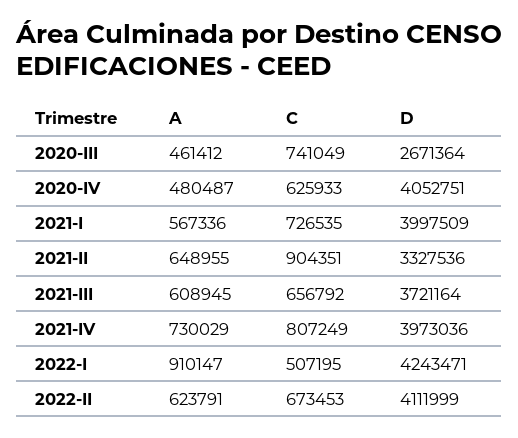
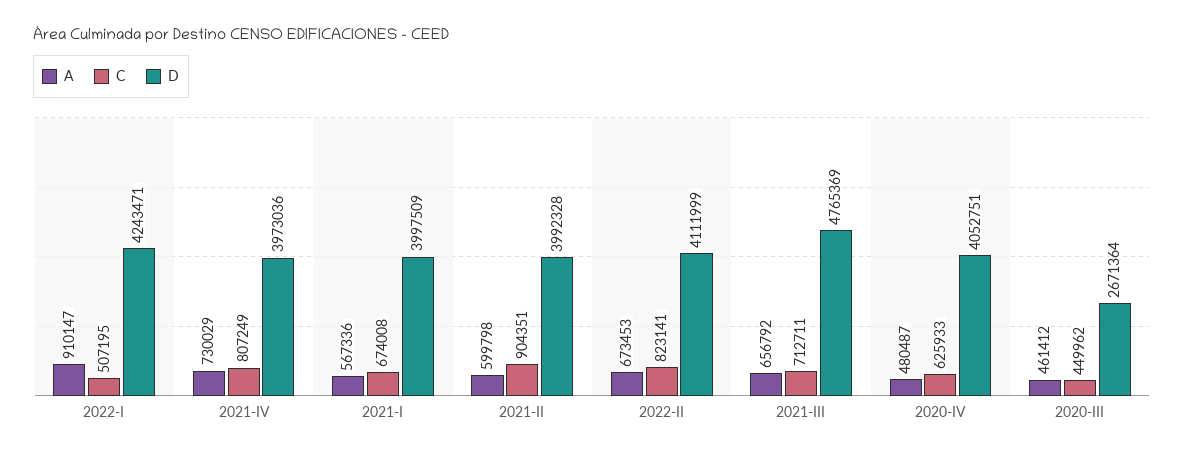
C, 2020-III: 741049 -> 449962
C, 2021-I: 726535 -> 674008
A, 2021-II: 648955 -> 599798
D, 2021-II: 3327536 -> 3992328
A, 2021-III: 608945 -> 656792
C, 2021-III: 656792 -> 712711
D, 2021-III: 3721164 -> 4765369
A, 2022-II: 623791 -> 673453
C, 2022-II: 673453 -> 823141

